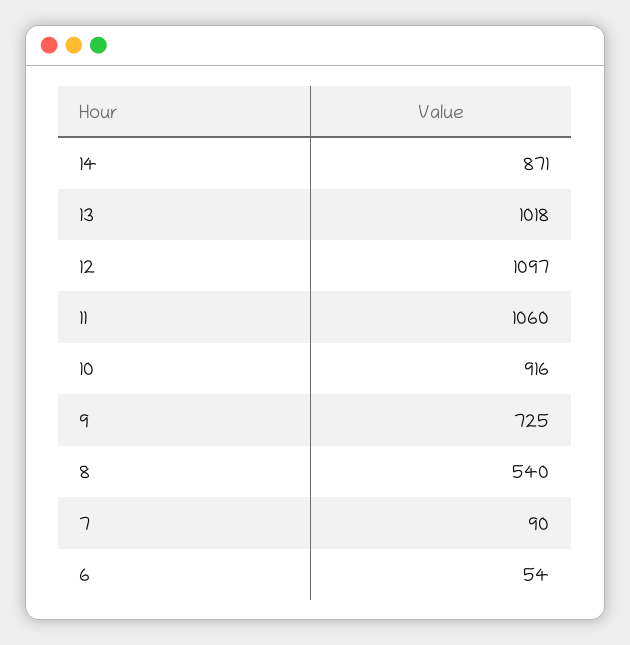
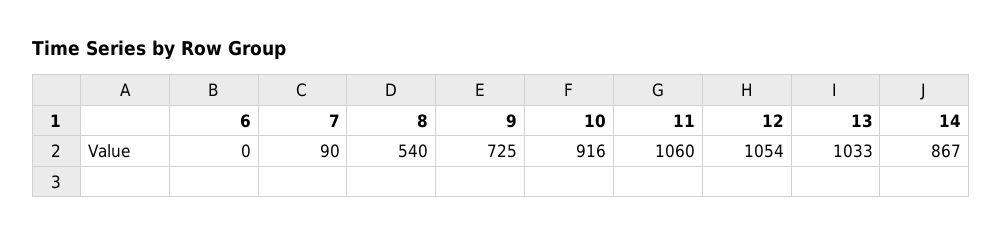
14: 871 -> 867
13: 1018 -> 1033
12: 1097 -> 1054
6: 54 -> 0

